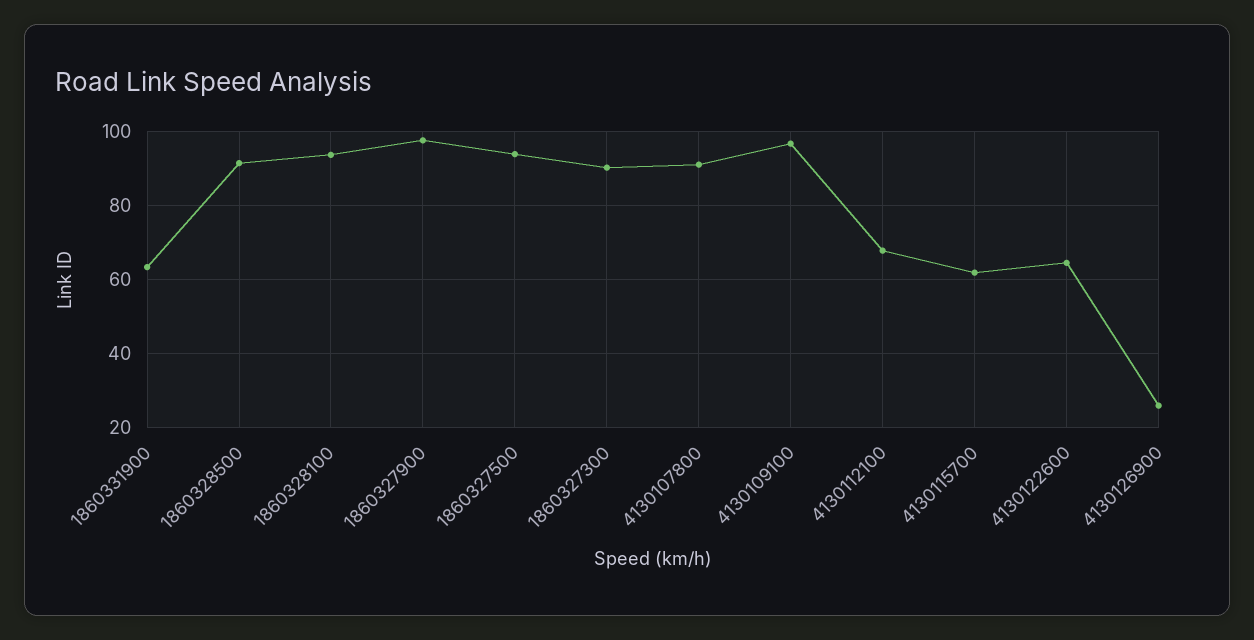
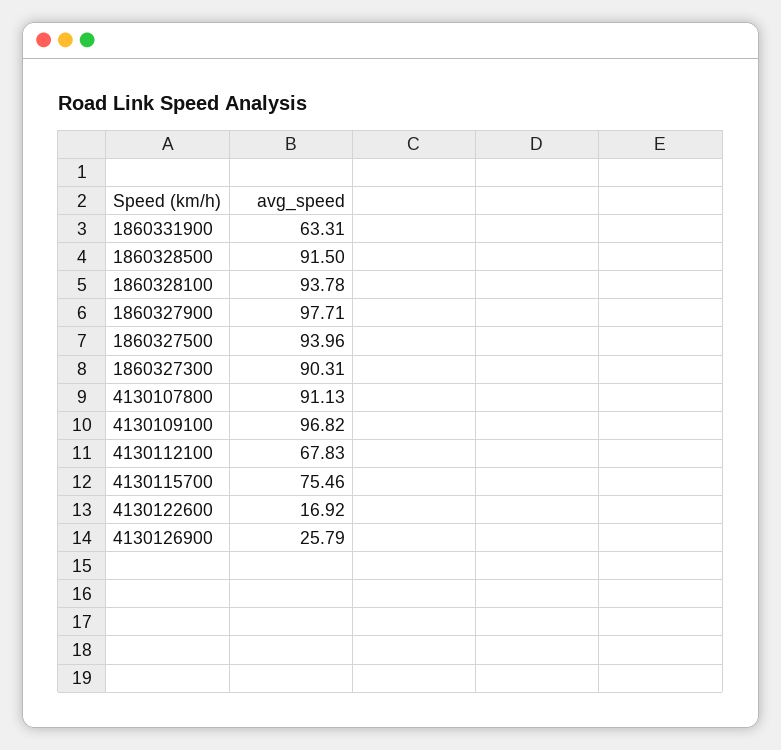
4130115700: 62 -> 75.46
4130122600: 64 -> 16.92

